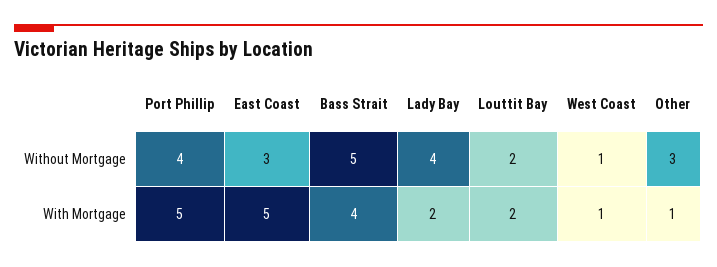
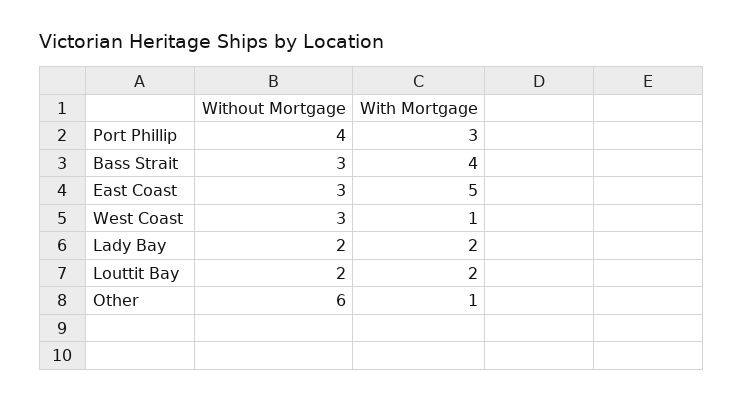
Bass Strait, Without Mortgage: 5 -> 3
Lady Bay, Without Mortgage: 4 -> 2
West Coast, Without Mortgage: 1 -> 3
Other, Without Mortgage: 3 -> 6
Port Phillip, With Mortgage: 5 -> 3

